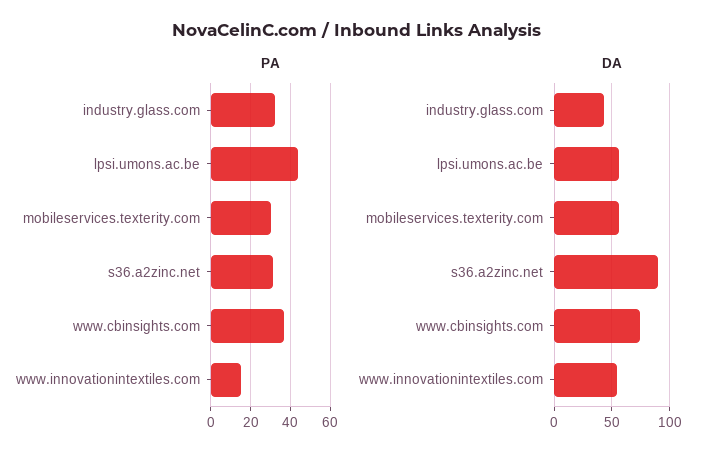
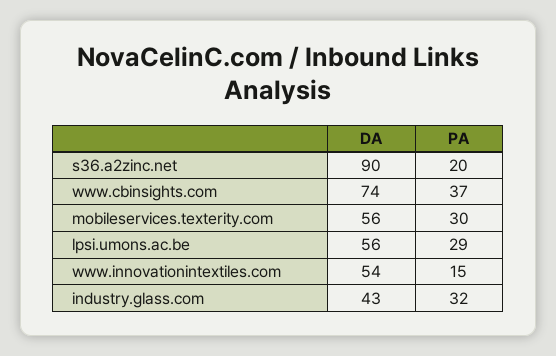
PA, lpsi.umons.ac.be: 45 -> 29
PA, s36.a2zinc.net: 30 -> 20

